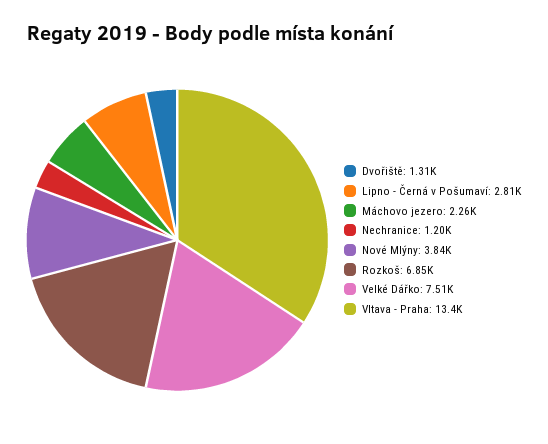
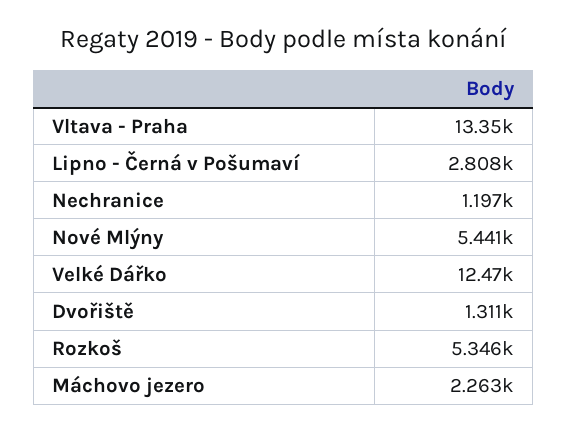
Nové Mlýny: 3840 -> 5441
Rozkoš: 6850 -> 5346
Velké Dářko: 7510 -> 12470

